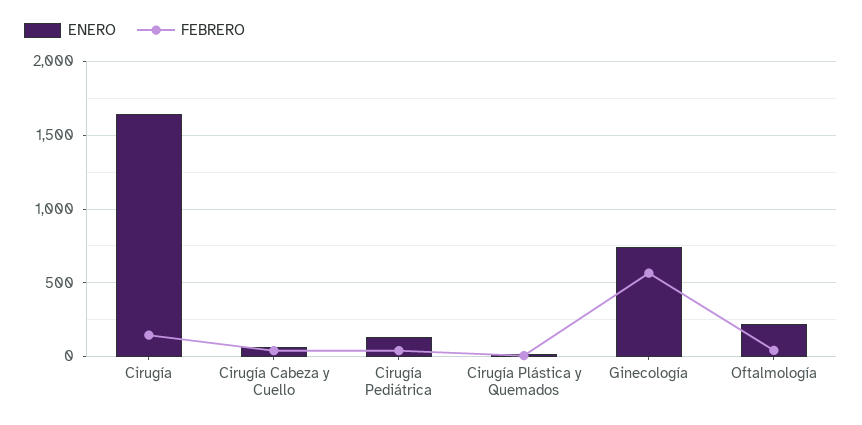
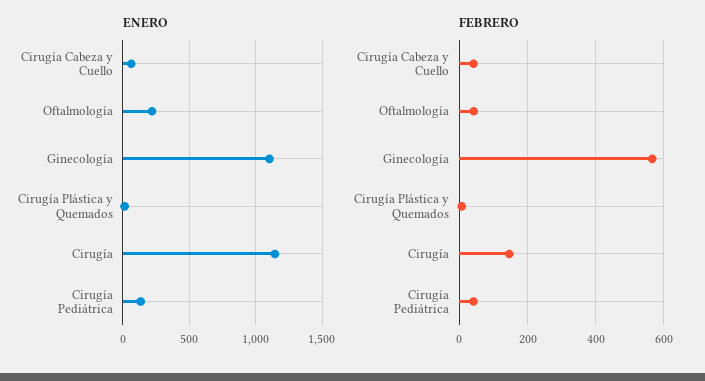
ENERO, Cirugía: 1650 -> 1150
ENERO, Ginecología: 750 -> 1100

